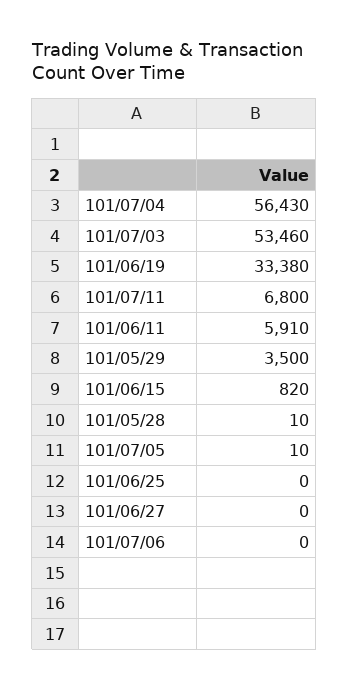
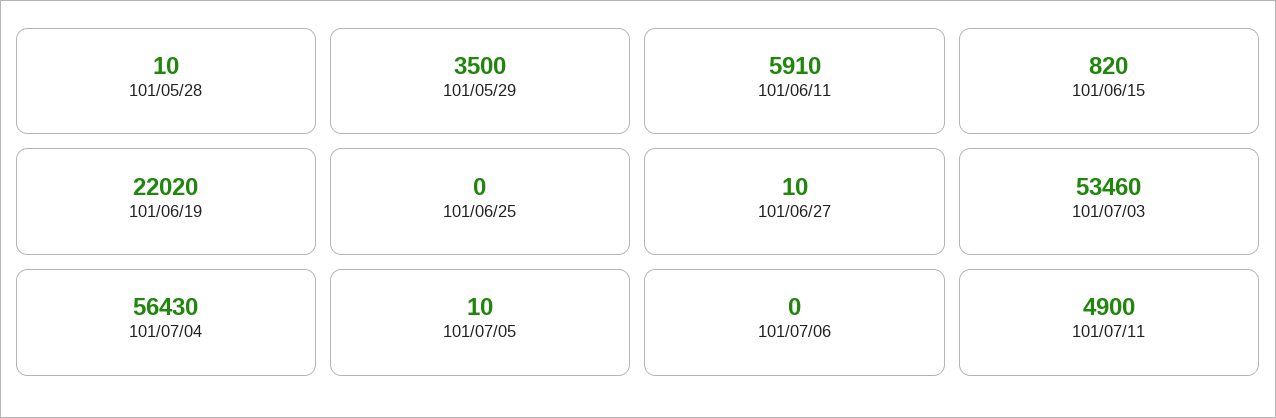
101/06/19: 33380 -> 22020
101/07/11: 6800 -> 4900
101/06/27: 0 -> 10

